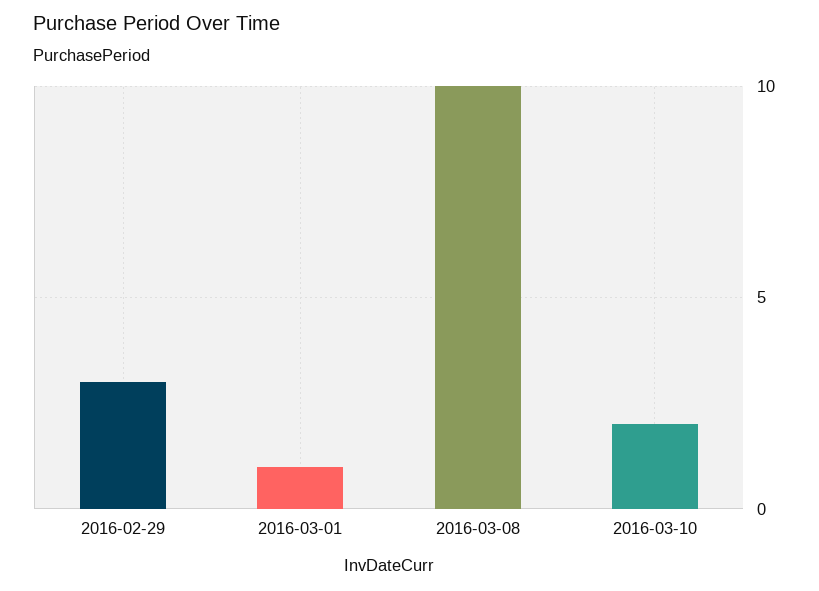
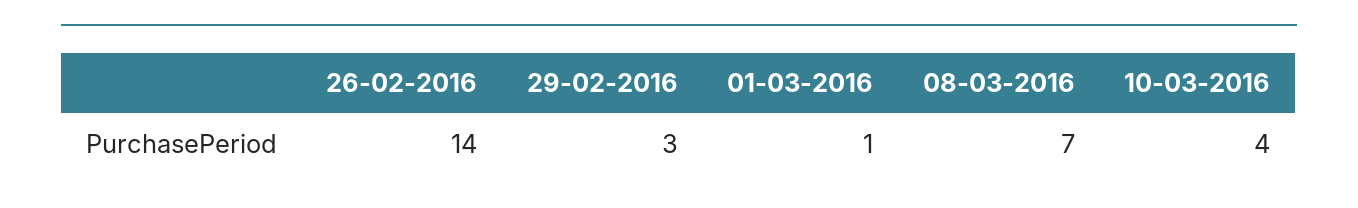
2016-03-08: 10 -> 7
2016-03-10: 2 -> 4
26-02-2016: none -> 14

